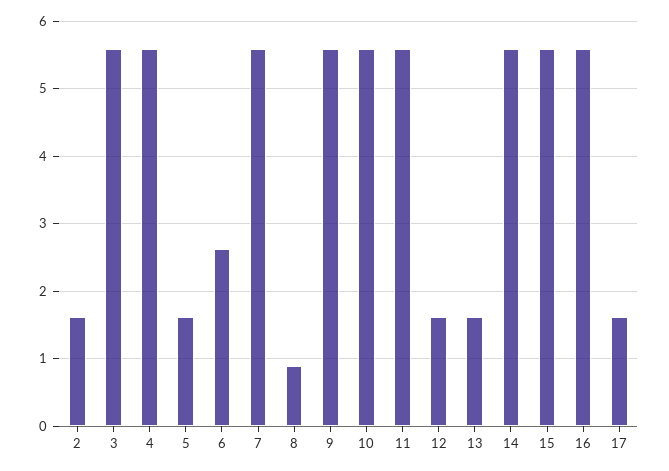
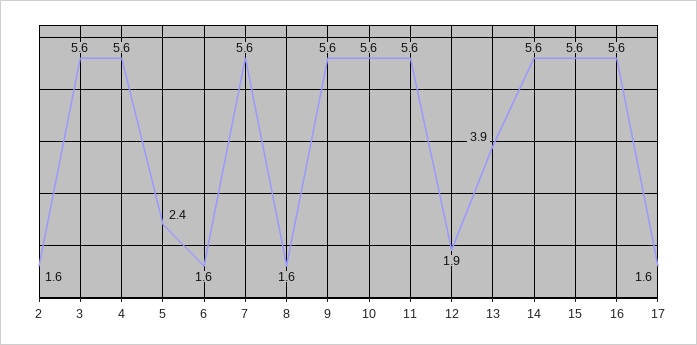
5: 1.6 -> 2.4
6: 2.6 -> 1.6
8: 0.9 -> 1.6
12: 1.6 -> 1.9
13: 1.6 -> 3.9

